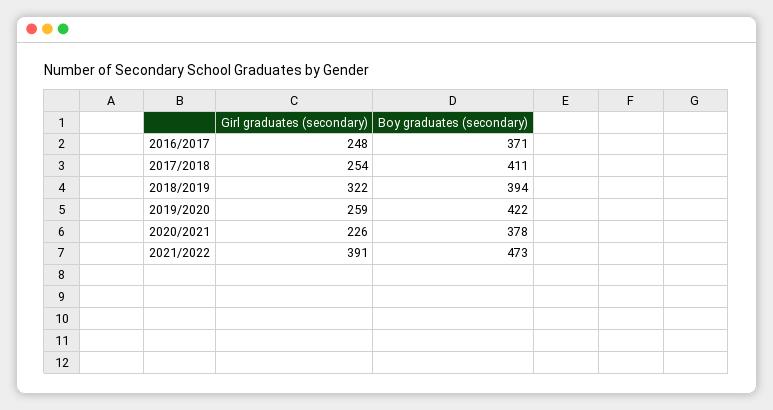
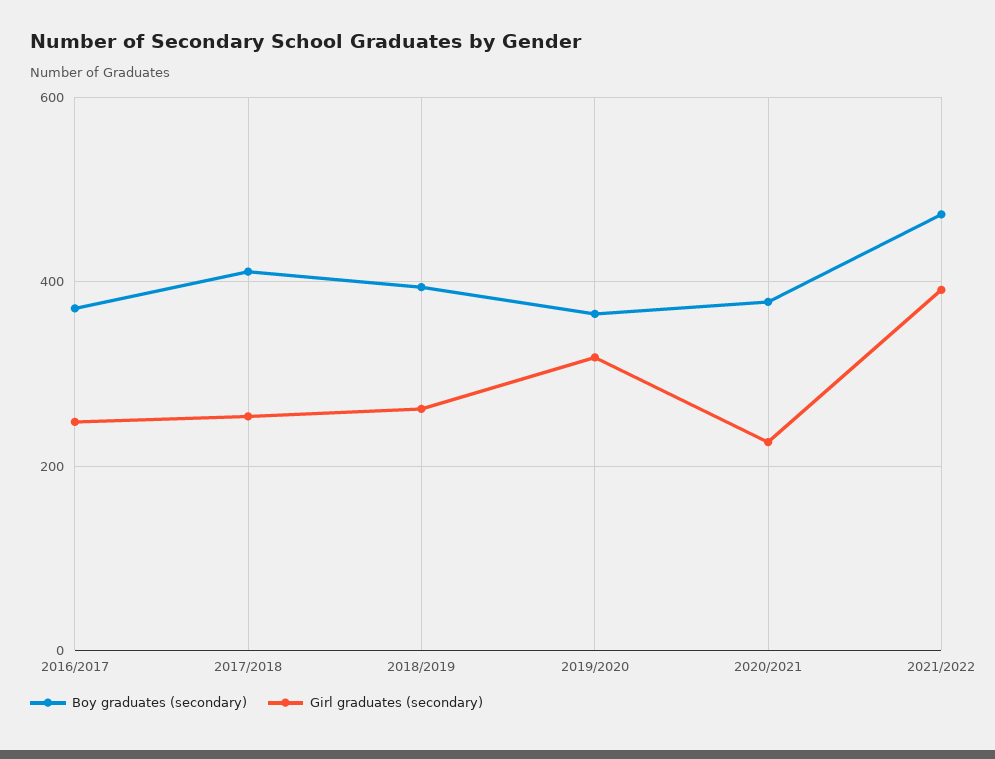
Girl graduates (secondary), 2018/2019: 322 -> 260
Girl graduates (secondary), 2019/2020: 259 -> 320
Boy graduates (secondary), 2019/2020: 422 -> 360

